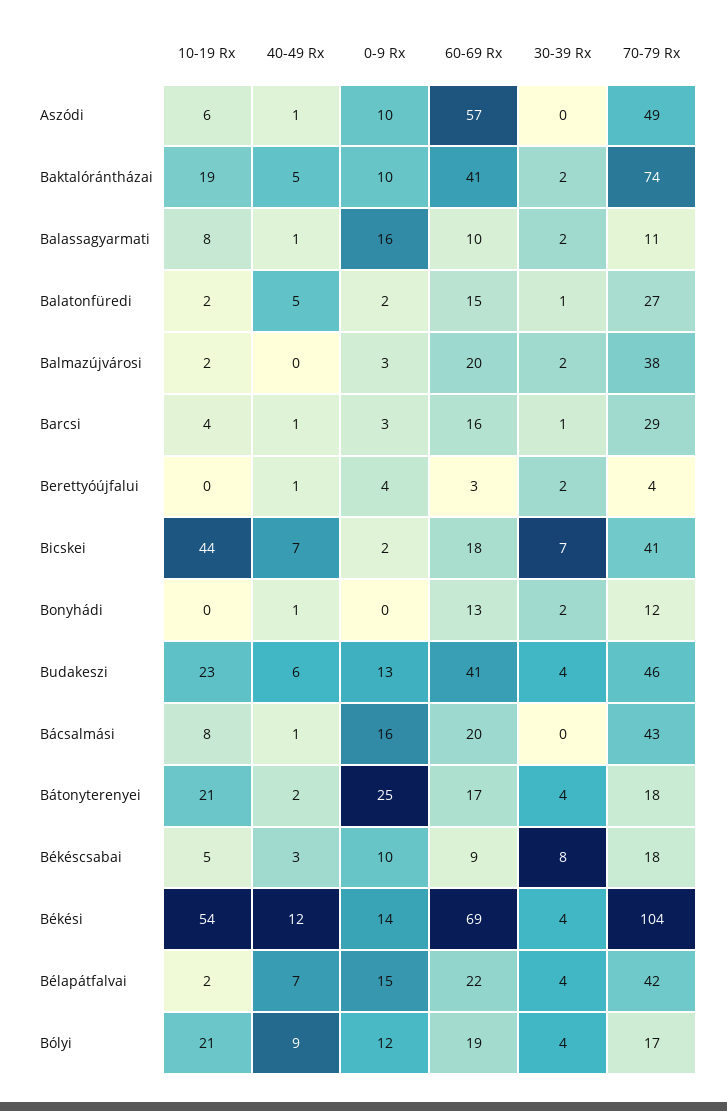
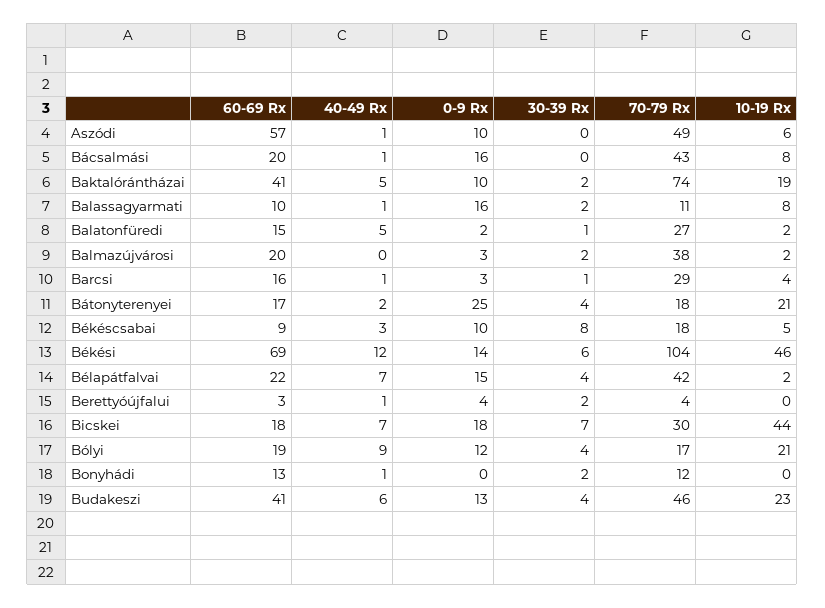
0-9 Rx, Bicskei: 2 -> 18
70-79 Rx, Bicskei: 41 -> 30
10-19 Rx, Békési: 54 -> 46
30-39 Rx, Békési: 4 -> 6

